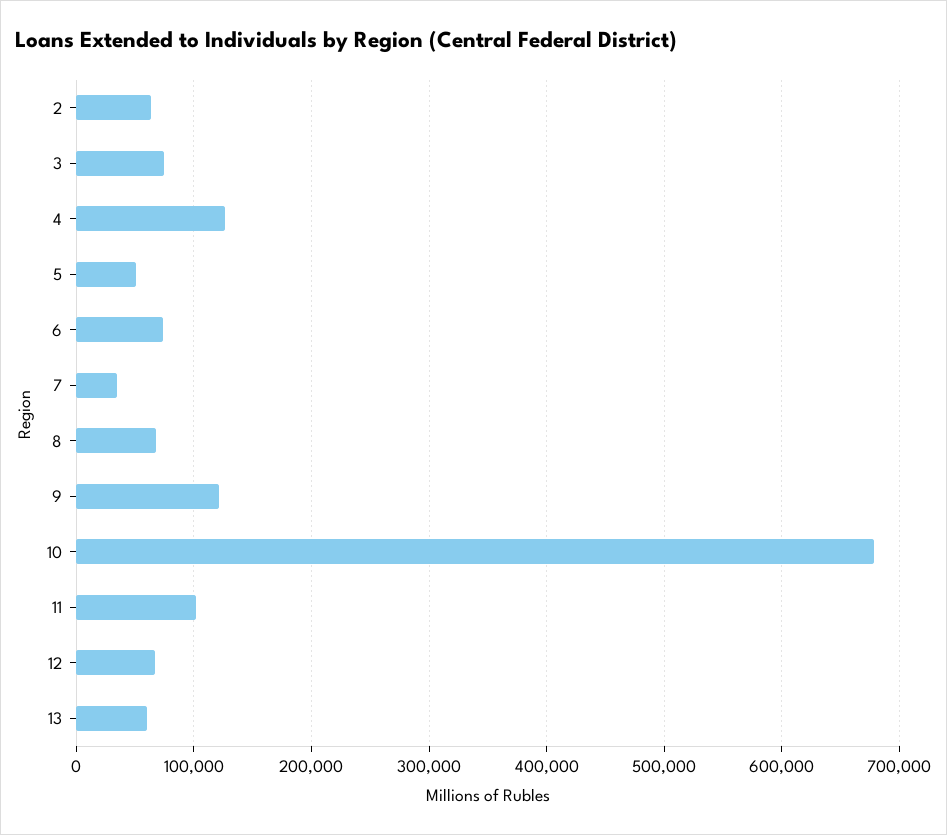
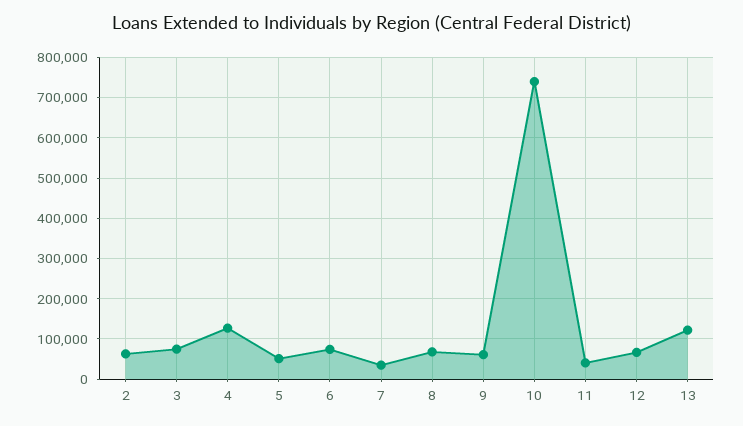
9: 120000 -> 60000
10: 680000 -> 740000
11: 100000 -> 40000
13: 60000 -> 120000

